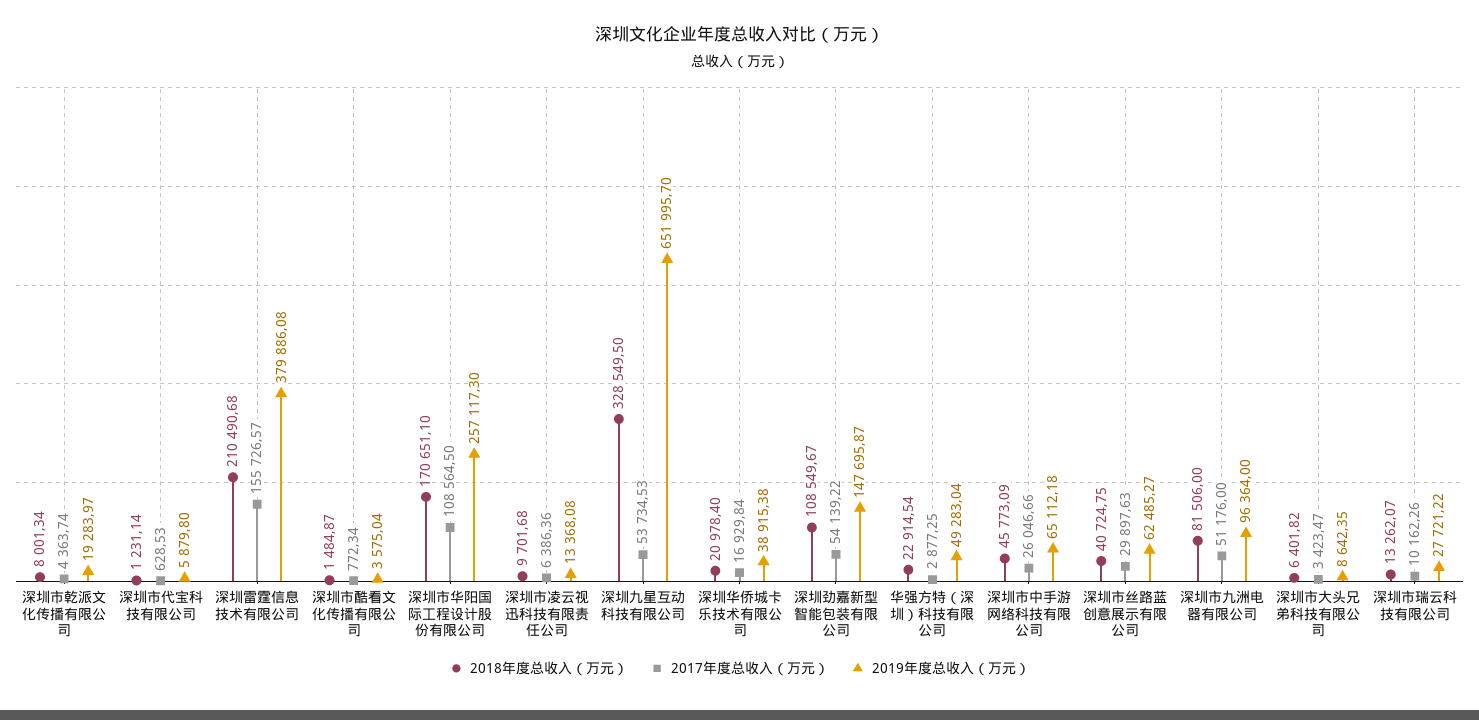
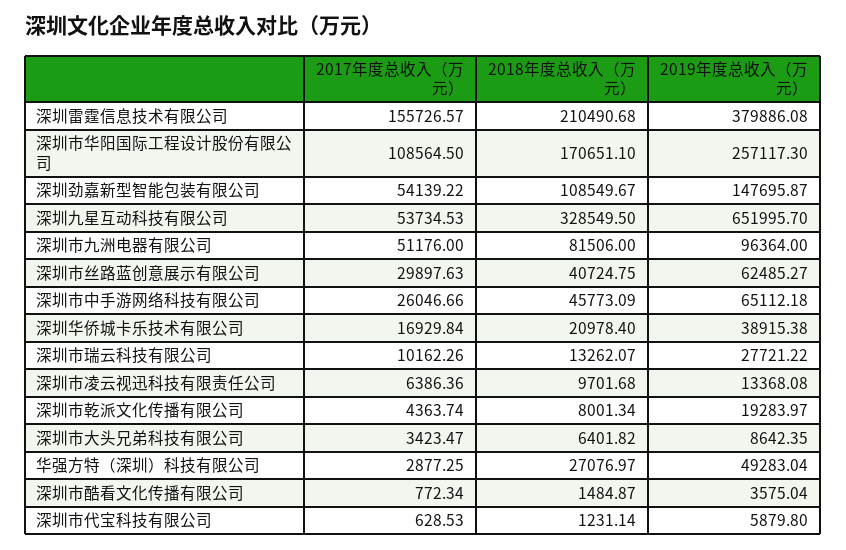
2018年度总收入（万元）, 华强方特（深圳）科技有限公司: 22914.54 -> 27076.97

